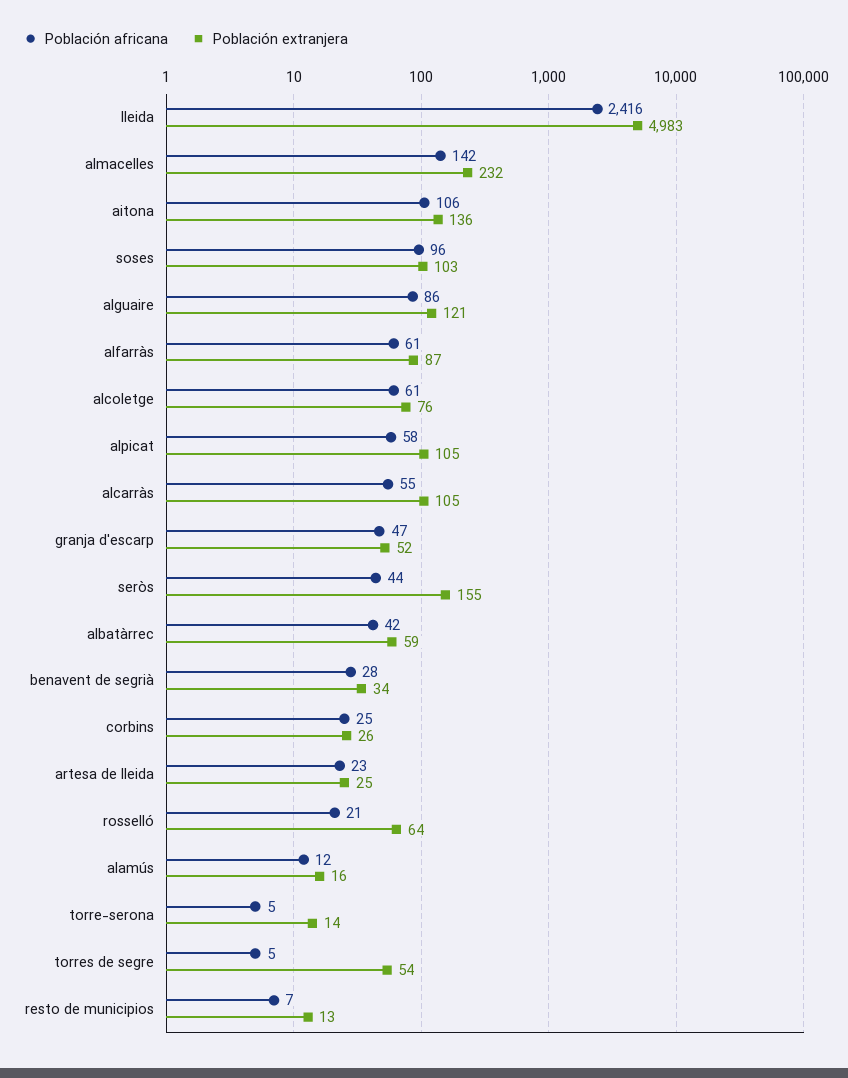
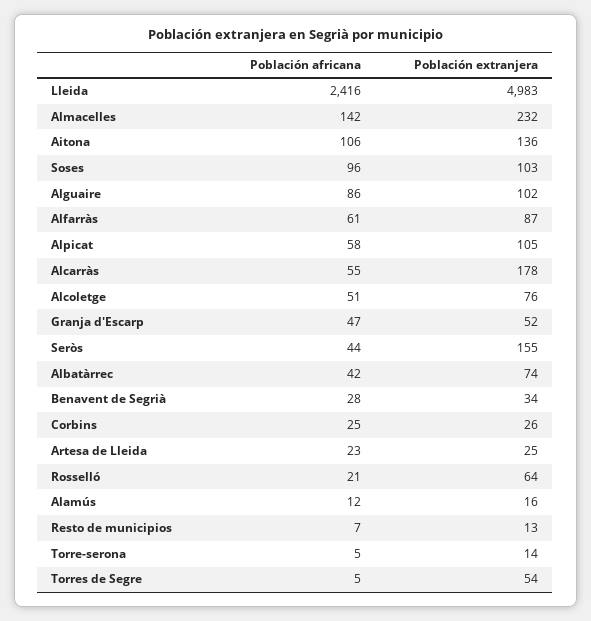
Población extranjera, alguaire: 121 -> 102
Población africana, alcoletge: 61 -> 51
Población extranjera, alcarràs: 105 -> 178
Población extranjera, albatàrrec: 59 -> 74

